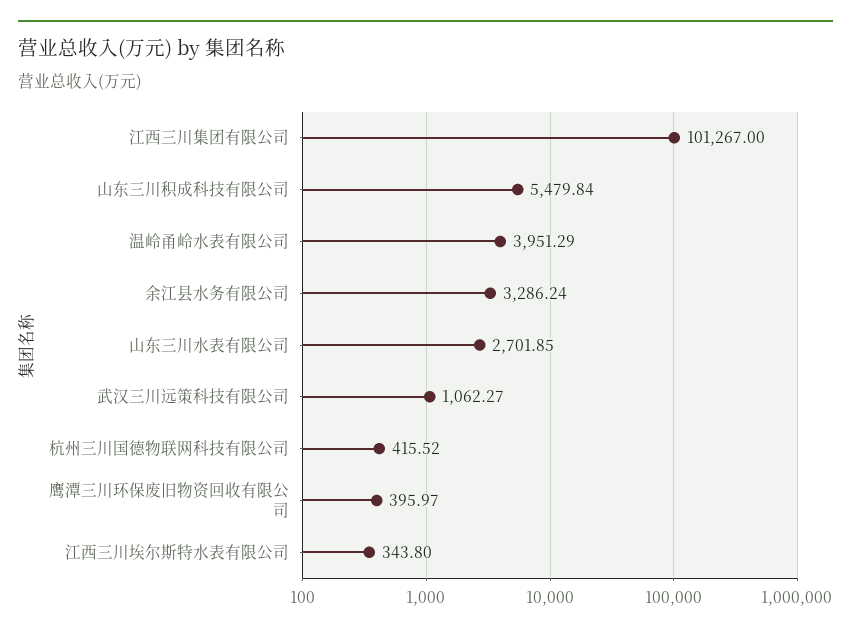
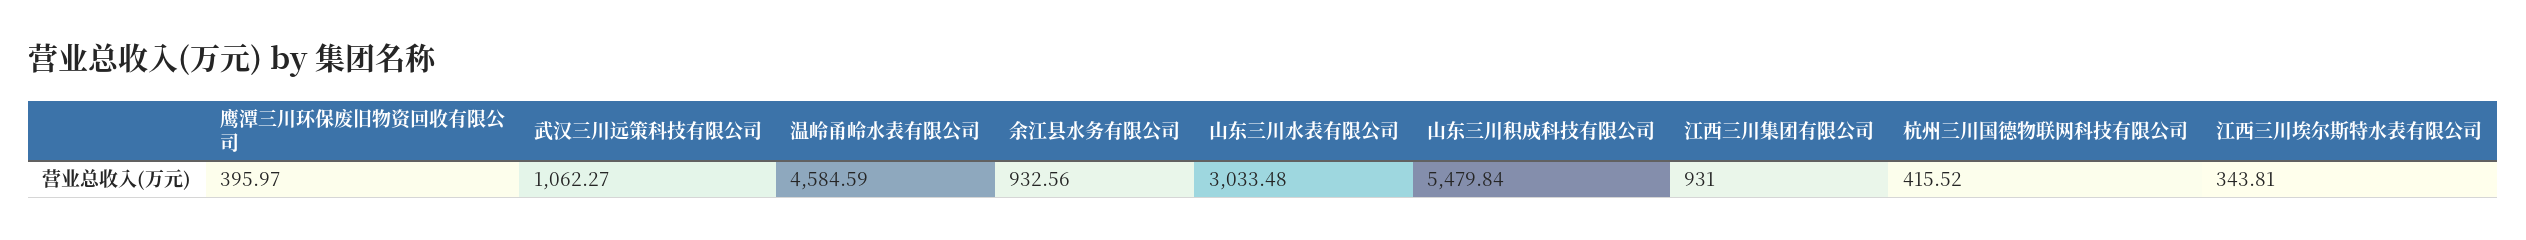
江西三川集团有限公司: 101267 -> 931
温岭甬岭水表有限公司: 3951.29 -> 4584.59
余江县水务有限公司: 3286.24 -> 932.56
山东三川水表有限公司: 2701.85 -> 3033.48
江西三川埃尔斯特水表有限公司: 343.8 -> 343.81

